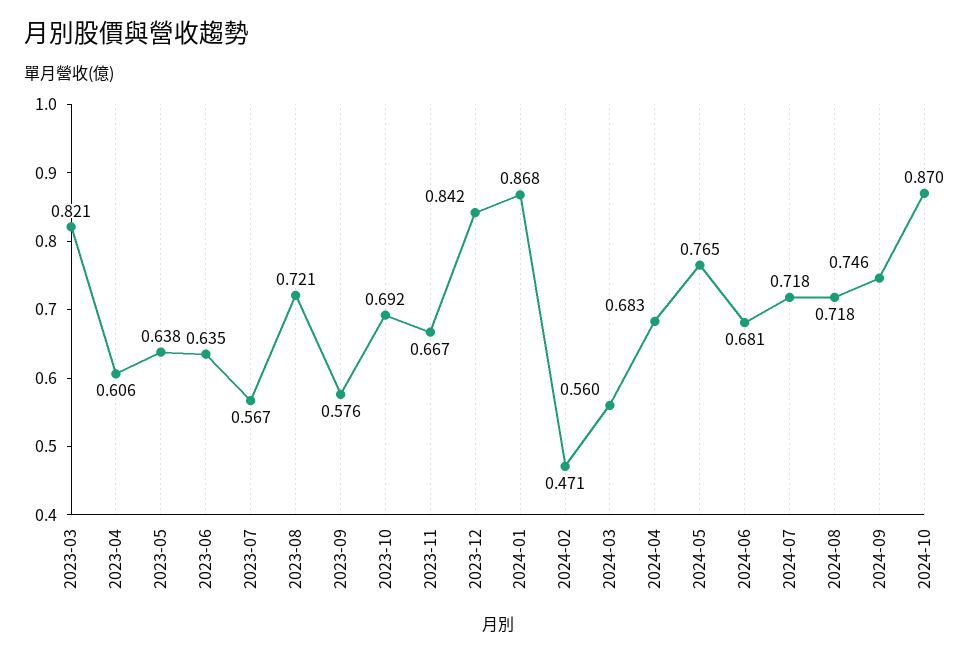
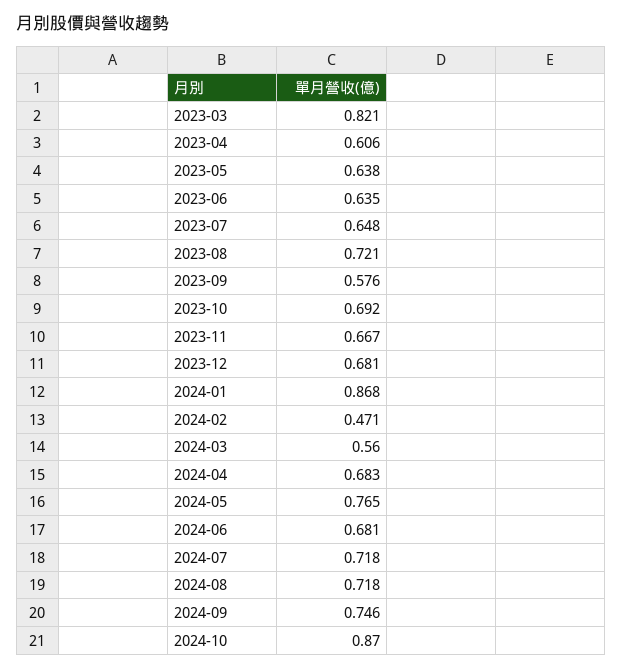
2023-07: 0.567 -> 0.648
2023-12: 0.842 -> 0.681

